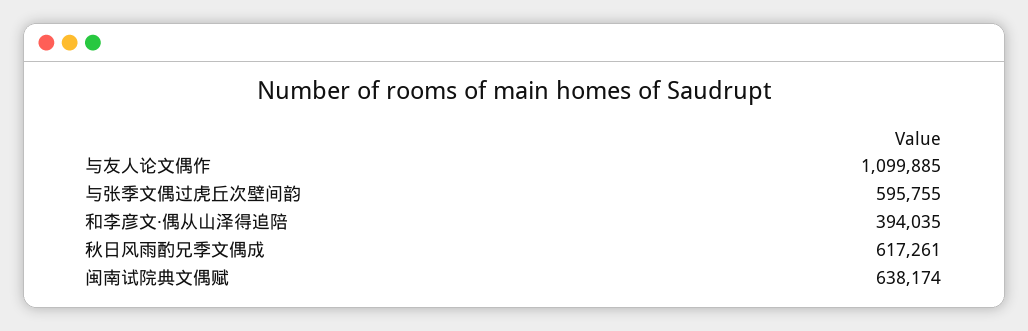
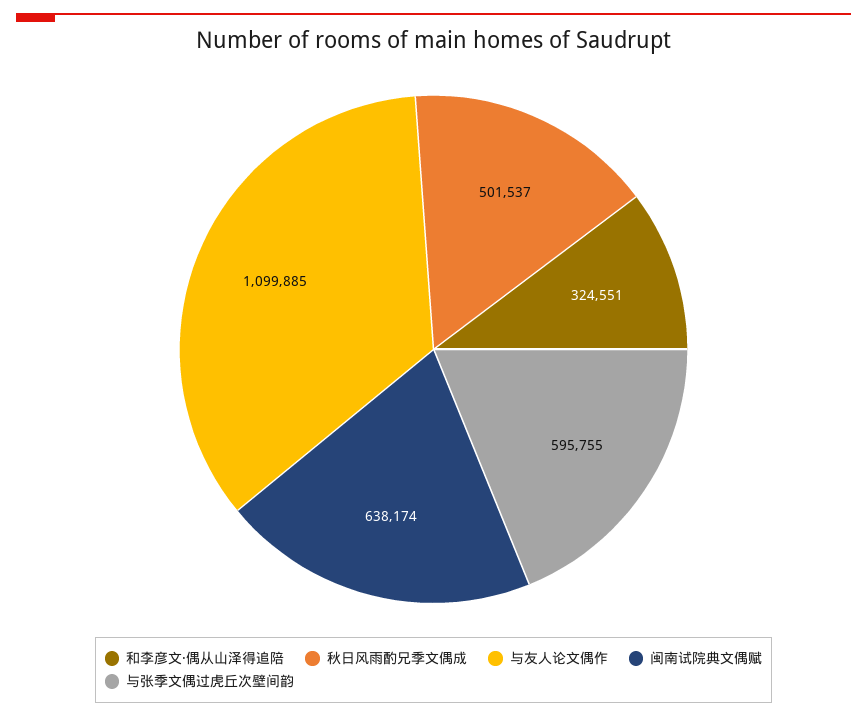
和李彦文·偶从山泽得追陪: 394035 -> 324551
秋日风雨酌兄季文偶成: 617261 -> 501537

